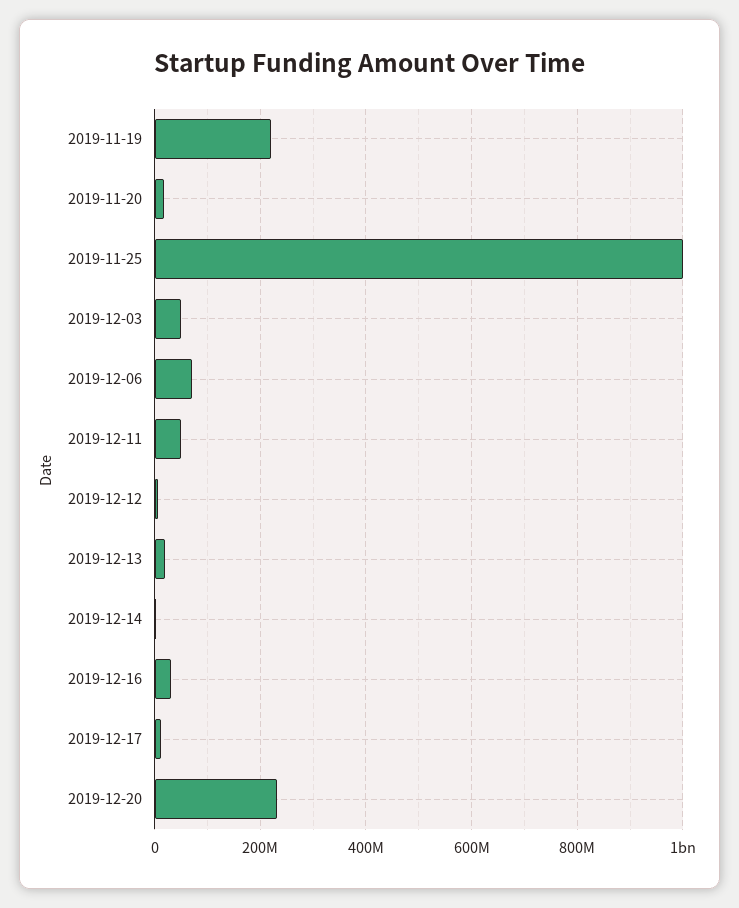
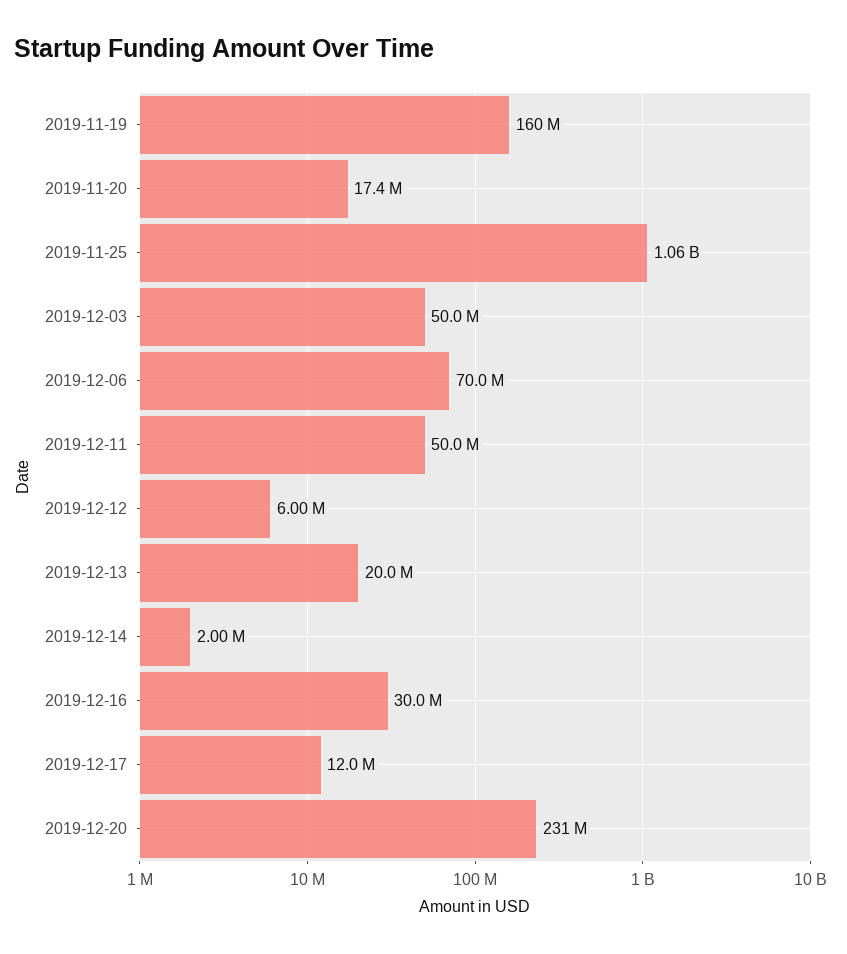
2019-11-19: 220000000 -> 160000000
2019-11-25: 1000000000 -> 1060000000

